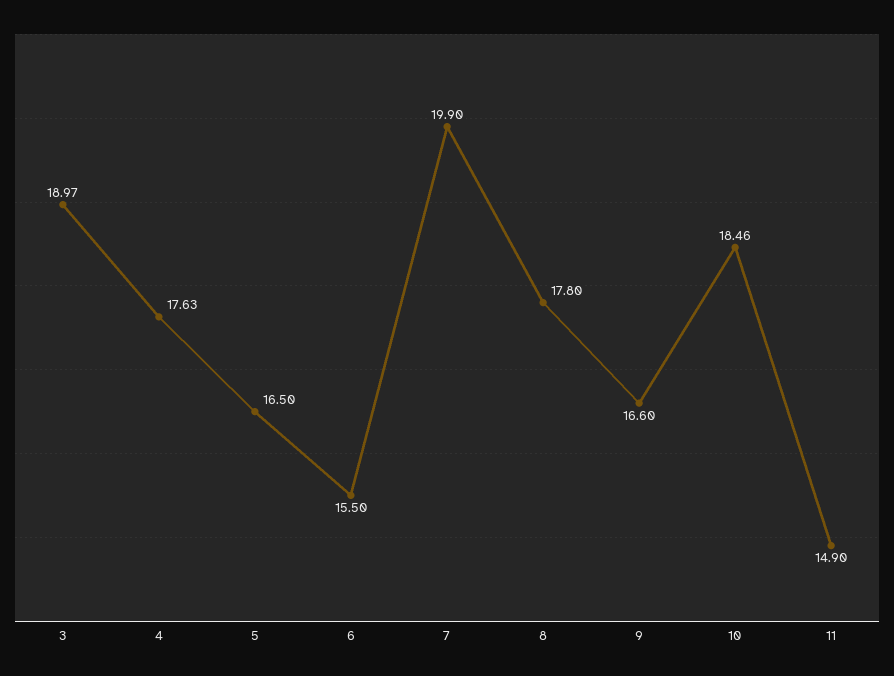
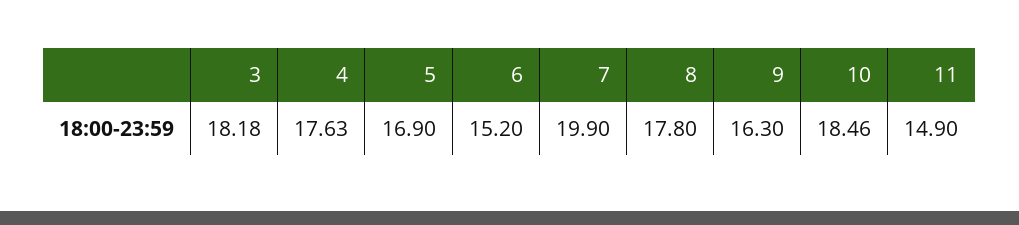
3: 18.97 -> 18.18
5: 16.5 -> 16.9
6: 15.5 -> 15.2
9: 16.6 -> 16.3

